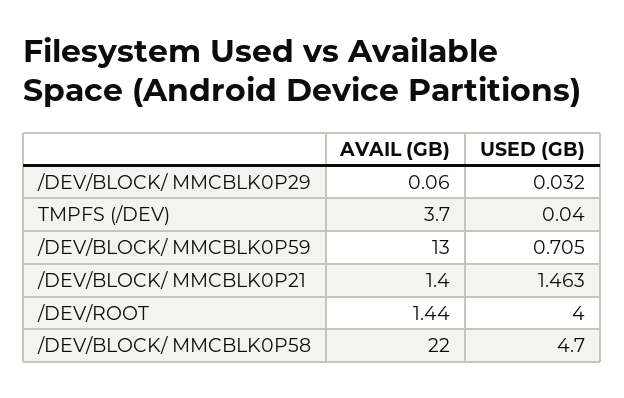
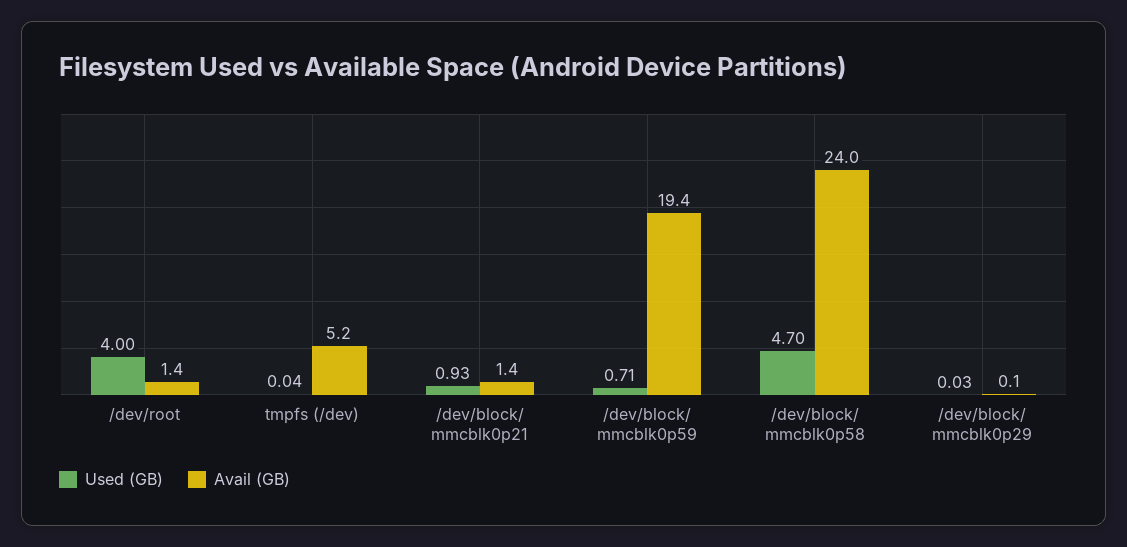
AVAIL (GB), TMPFS (/DEV): 3.7 -> 5.2
AVAIL (GB), /DEV/BLOCK/ MMCBLK0P59: 13 -> 19.4
USED (GB), /DEV/BLOCK/ MMCBLK0P21: 1.463 -> 0.93
AVAIL (GB), /DEV/BLOCK/ MMCBLK0P58: 22 -> 24

